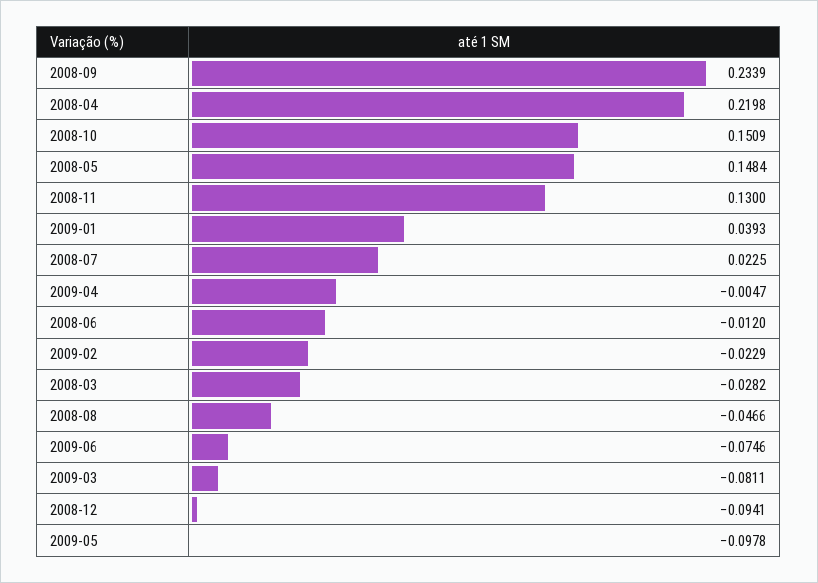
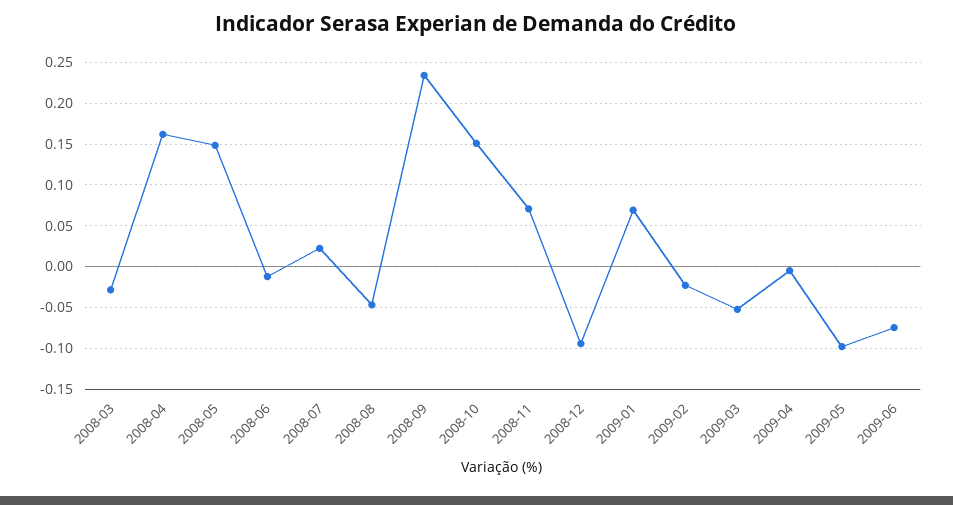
2008-04: 0.2198 -> 0.16
2008-11: 0.13 -> 0.07
2009-01: 0.0393 -> 0.07
2009-03: -0.0811 -> -0.05

